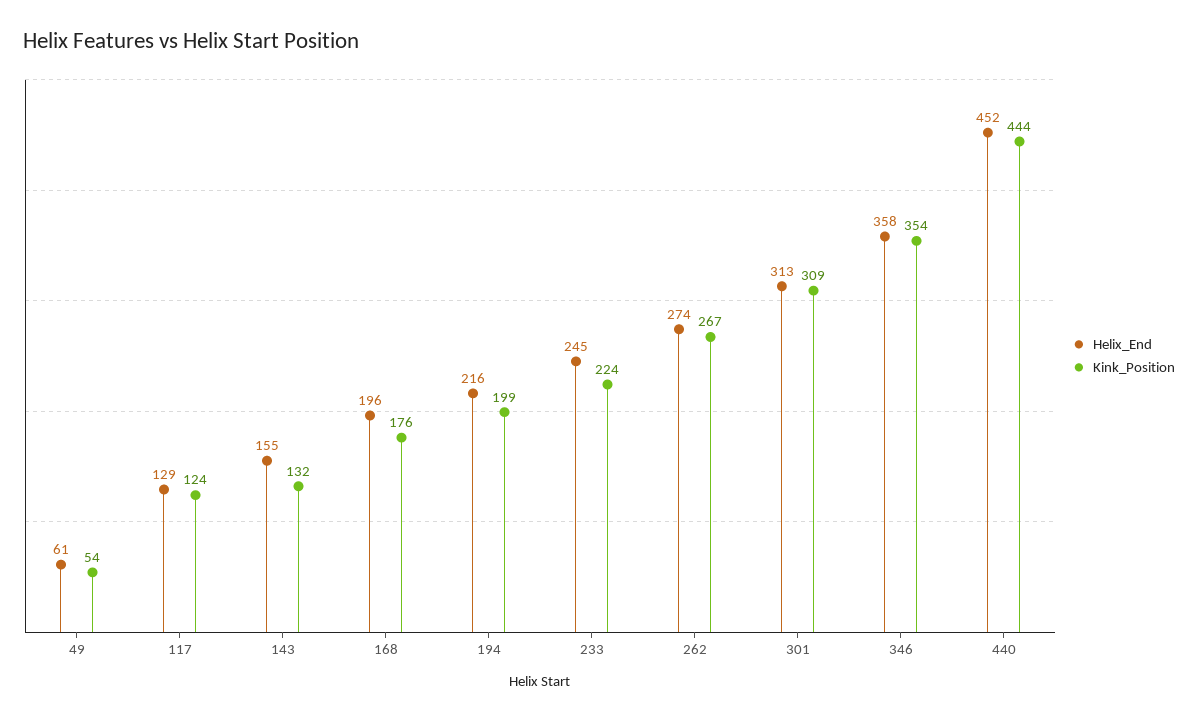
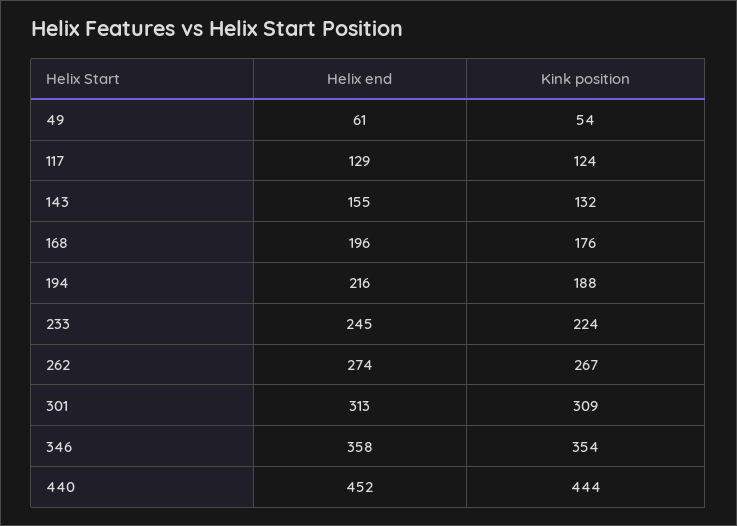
Kink_Position, 194: 199 -> 188

